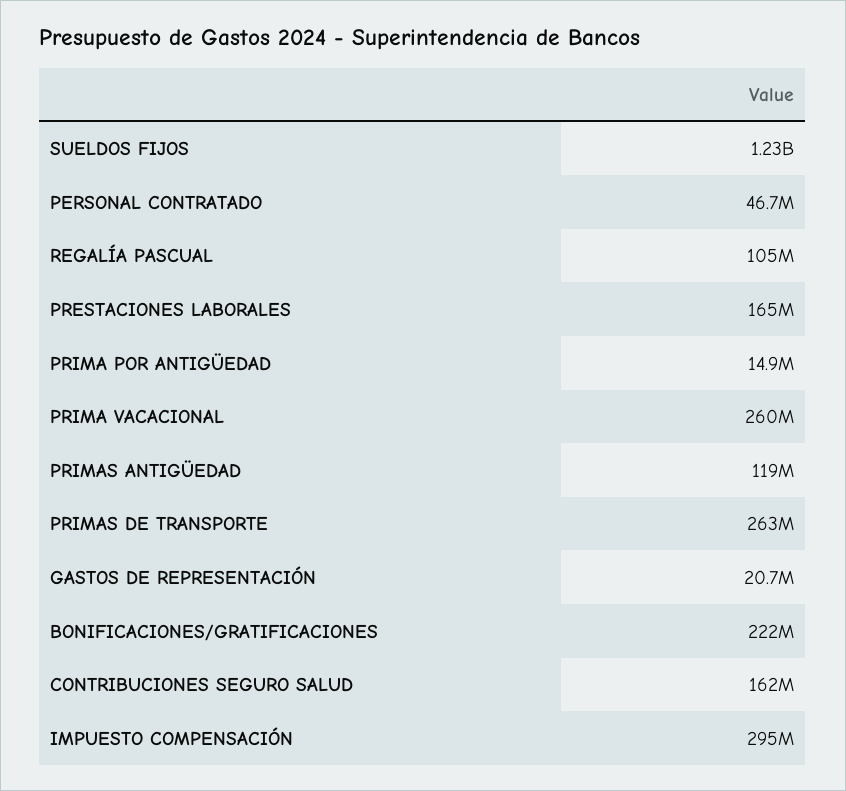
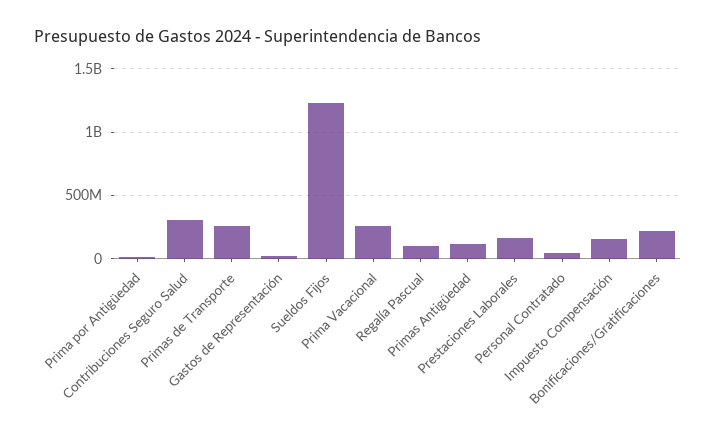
CONTRIBUCIONES SEGURO SALUD: 162000000 -> 300000000
IMPUESTO COMPENSACIÓN: 295000000 -> 150000000

